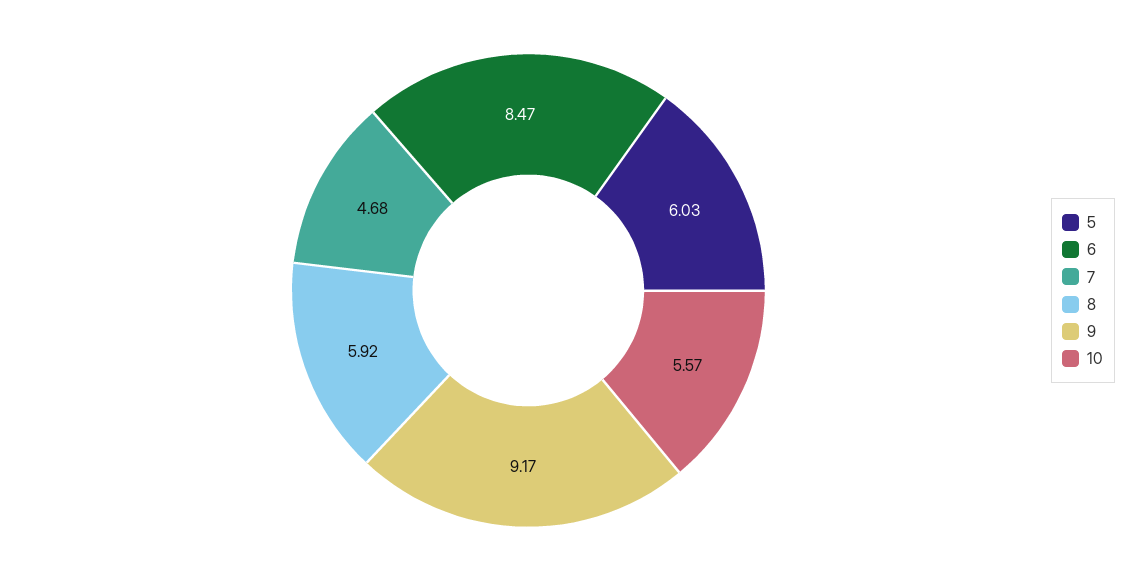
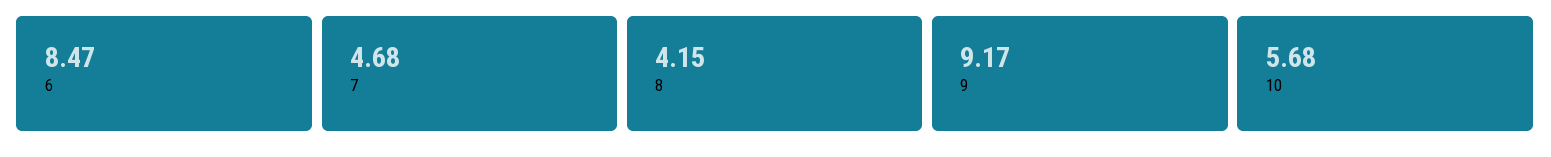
5: 6.03 -> none
8: 5.92 -> 4.15
10: 5.57 -> 5.68

